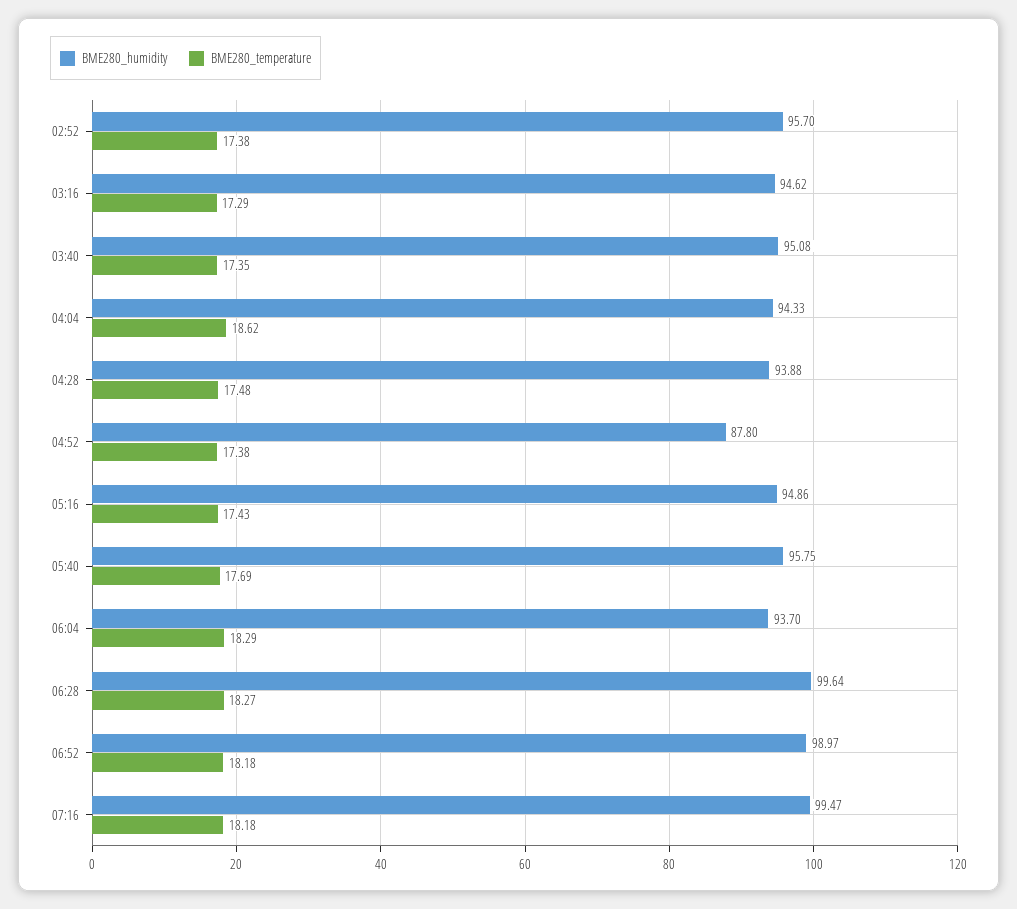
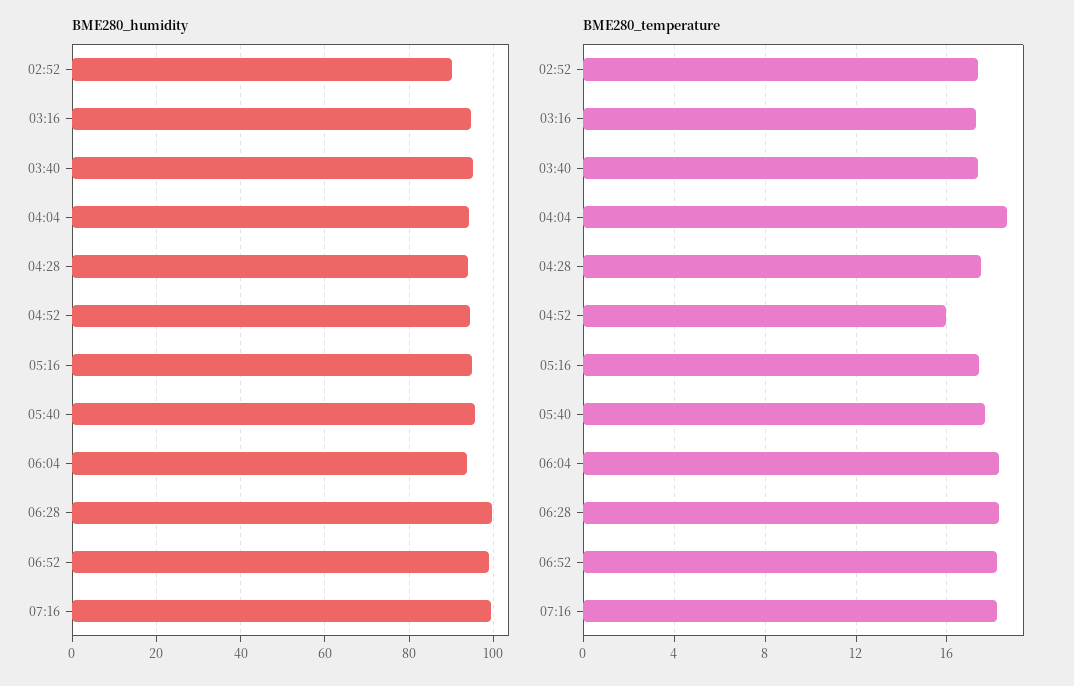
BME280_humidity, 02:52: 95.7 -> 90
BME280_humidity, 04:52: 87.8 -> 94
BME280_temperature, 04:52: 17.38 -> 16

